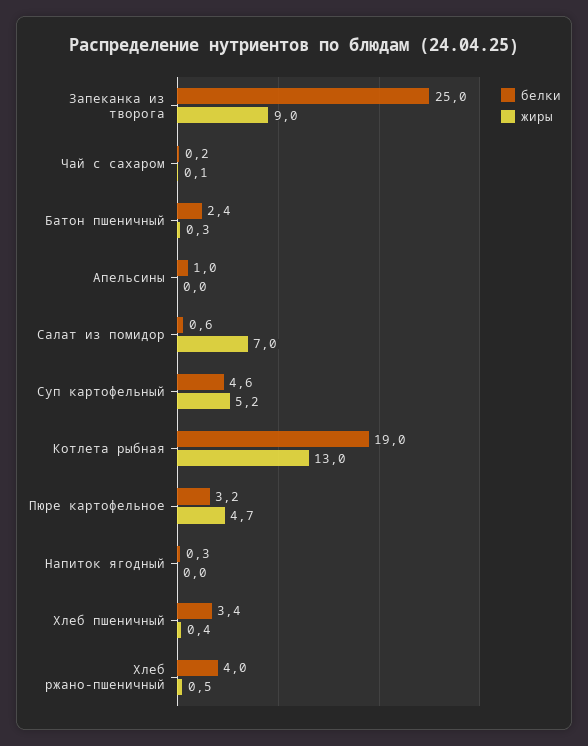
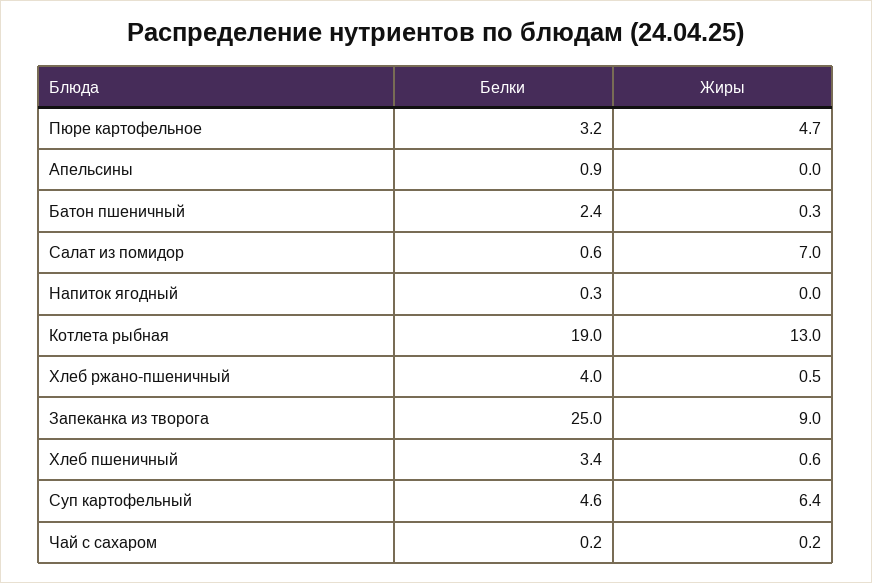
жиры, Чай с сахаром: 0.1 -> 0.2
белки, Апельсины: 1 -> 0.9
жиры, Суп картофельный: 5.2 -> 6.4
жиры, Хлеб пшеничный: 0.4 -> 0.6

